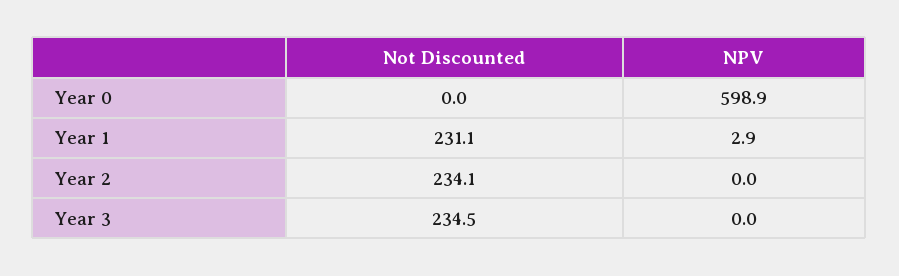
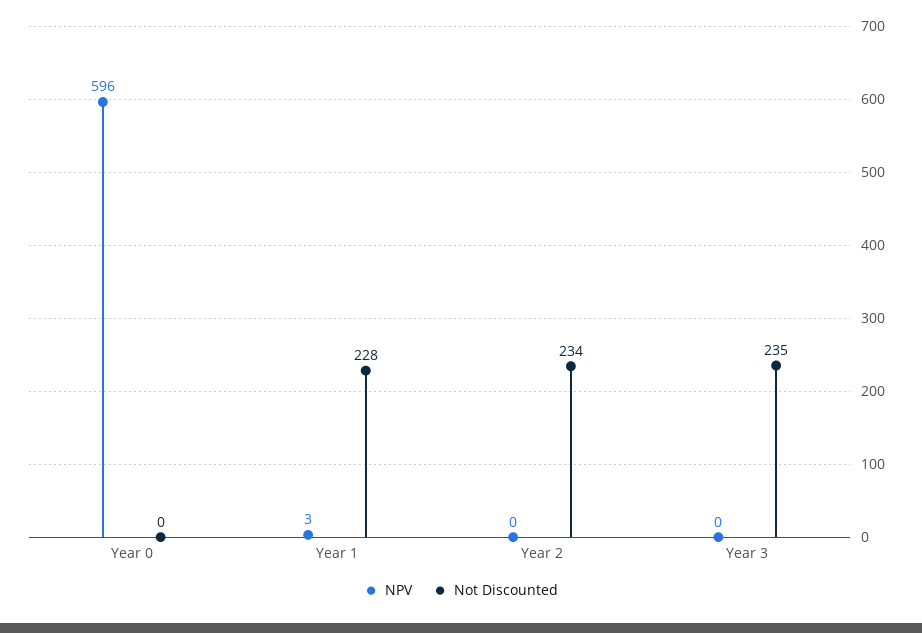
NPV, Year 0: 598.9 -> 596
Not Discounted, Year 1: 231.1 -> 228

